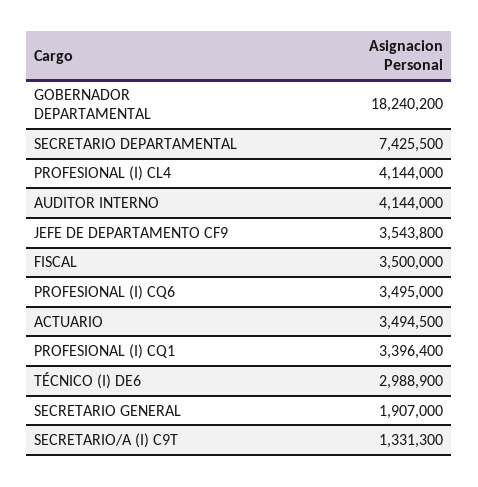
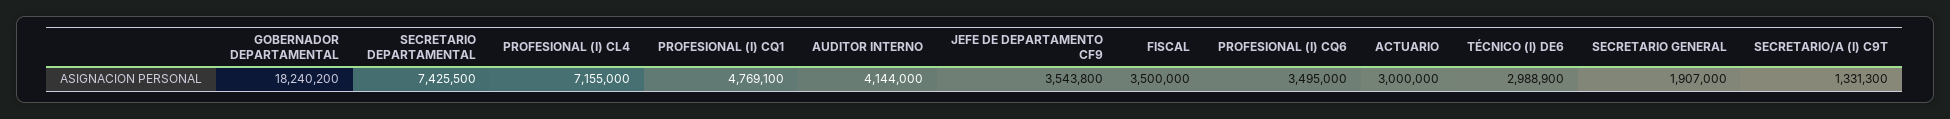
PROFESIONAL (I) CL4: 4144000 -> 7155000
ACTUARIO: 3494500 -> 3000000
PROFESIONAL (I) CQ1: 3396400 -> 4769100

